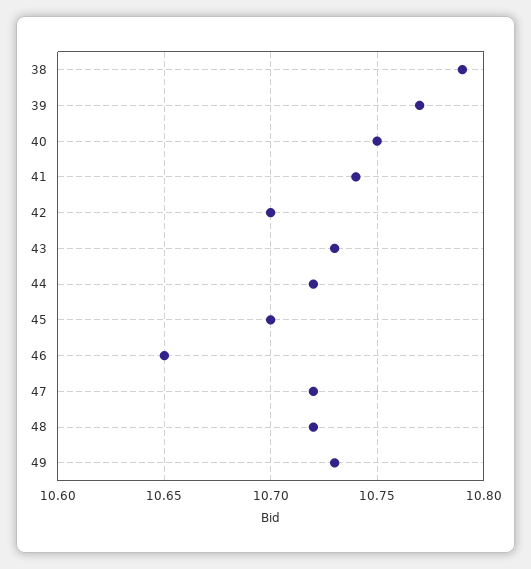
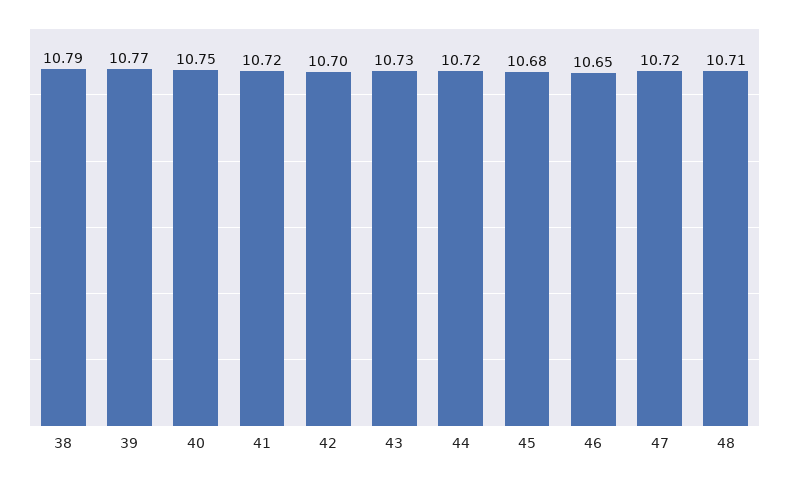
41: 10.74 -> 10.72
45: 10.7 -> 10.68
48: 10.72 -> 10.71
49: 10.73 -> none

